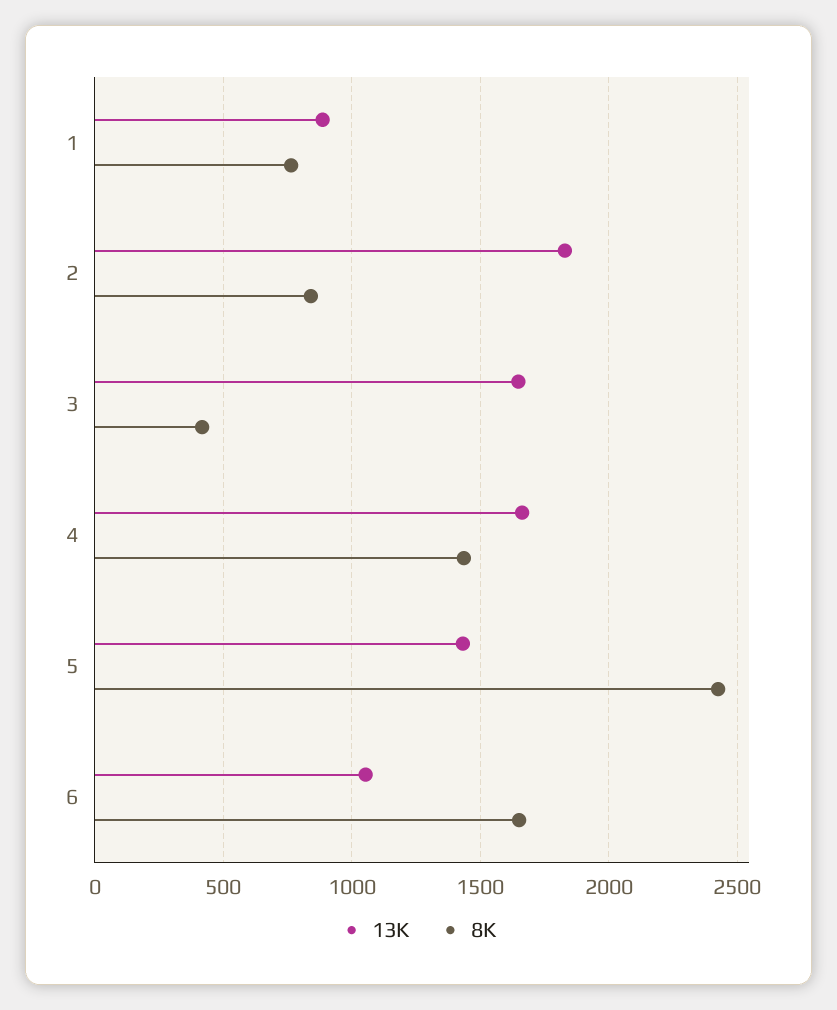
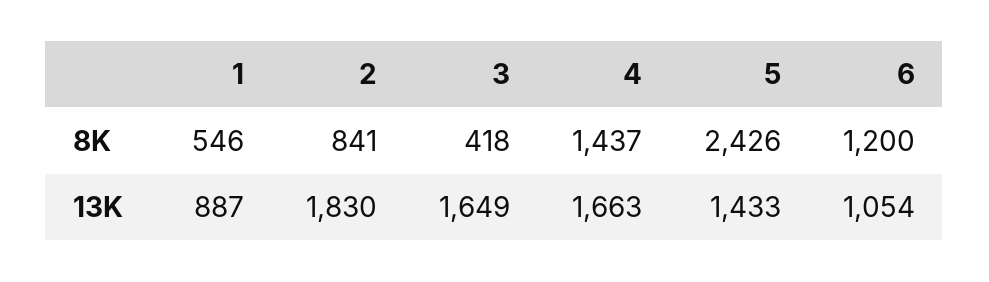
8K, 1: 750 -> 546
8K, 6: 1650 -> 1200

